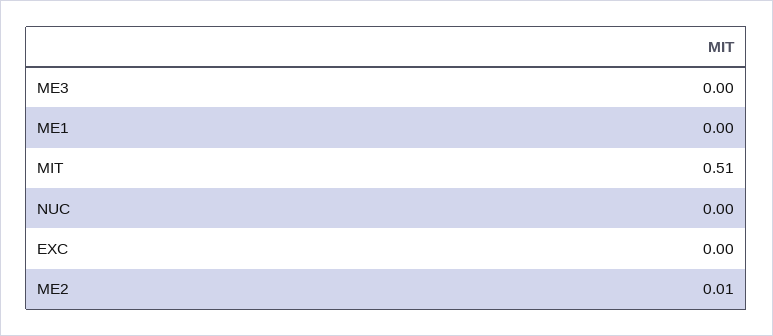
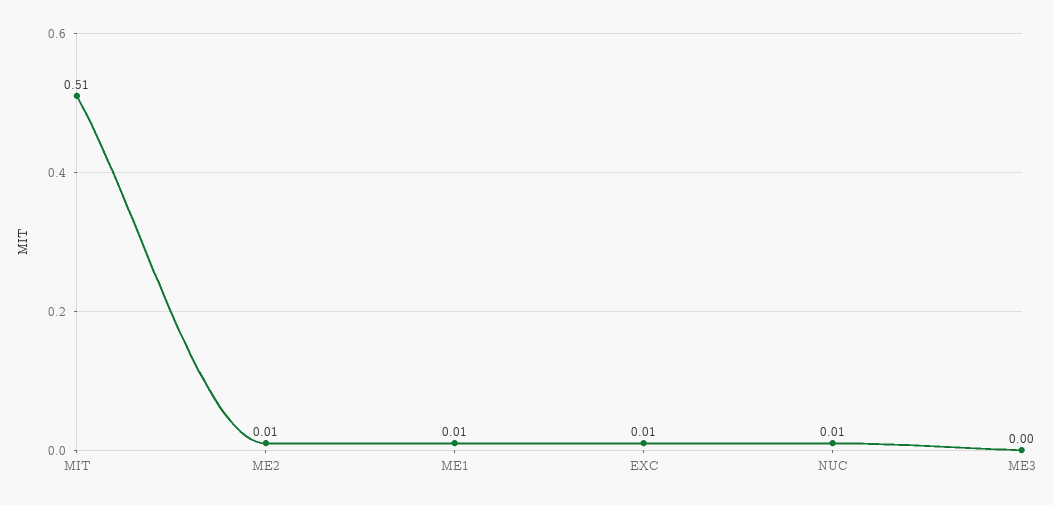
ME1: 0 -> 0.01
NUC: 0 -> 0.01
EXC: 0 -> 0.01

